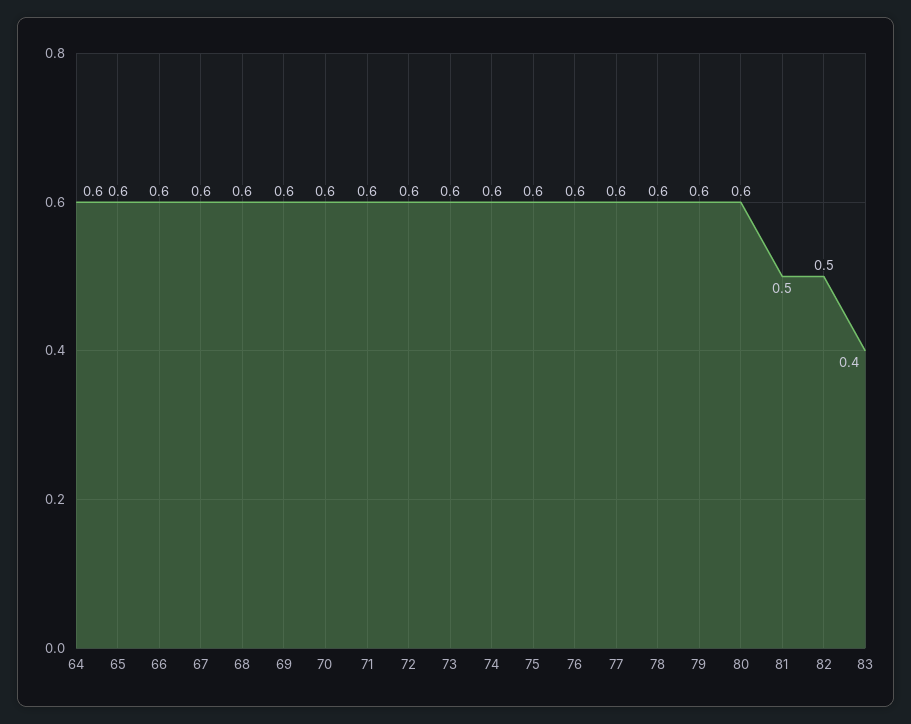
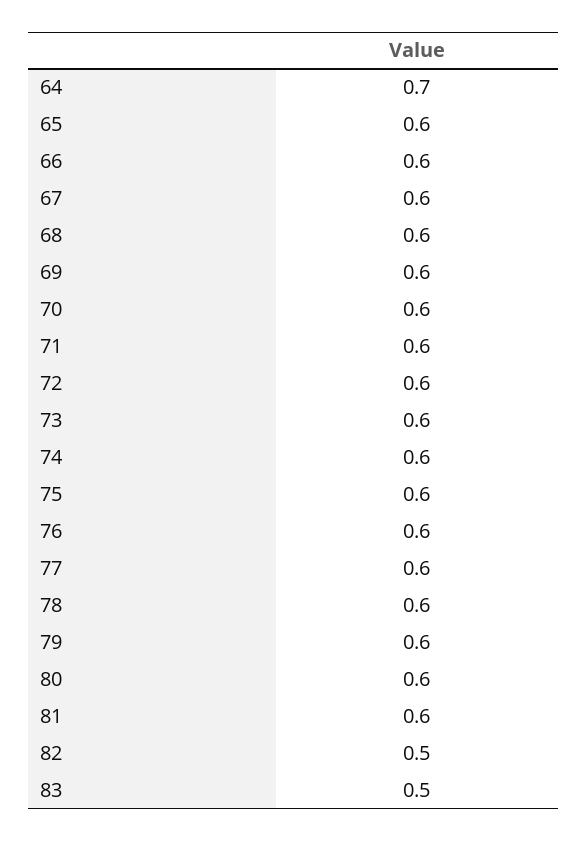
64: 0.6 -> 0.7
81: 0.5 -> 0.6
83: 0.4 -> 0.5

